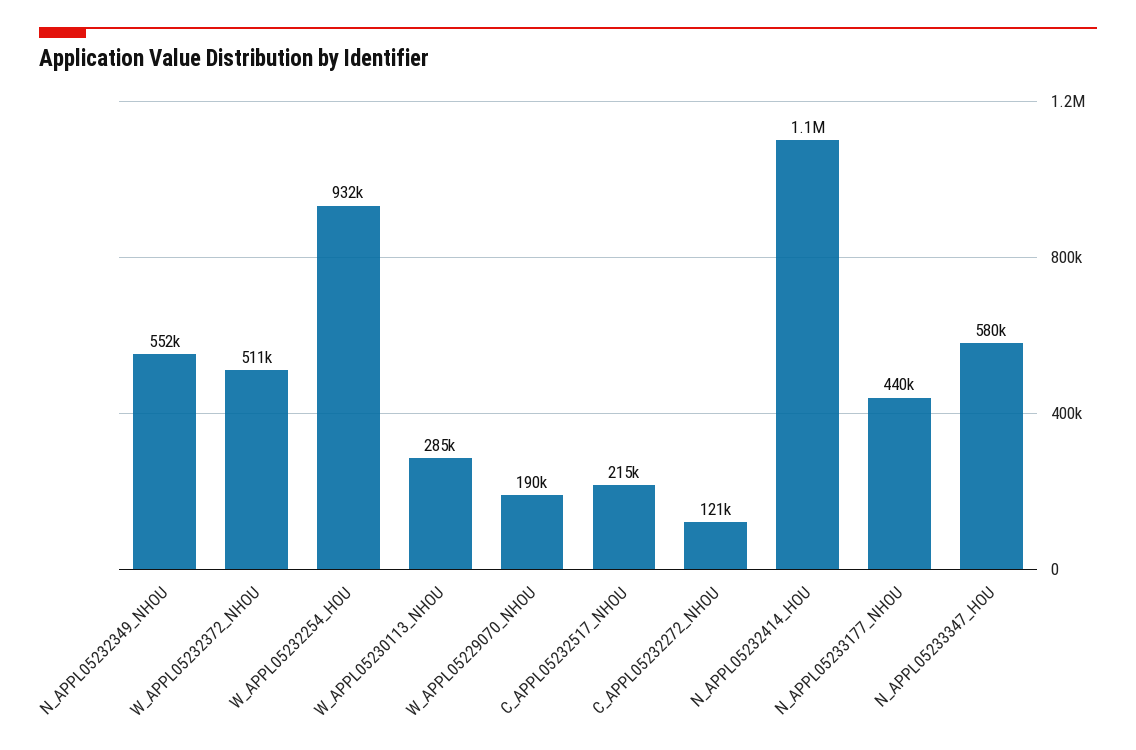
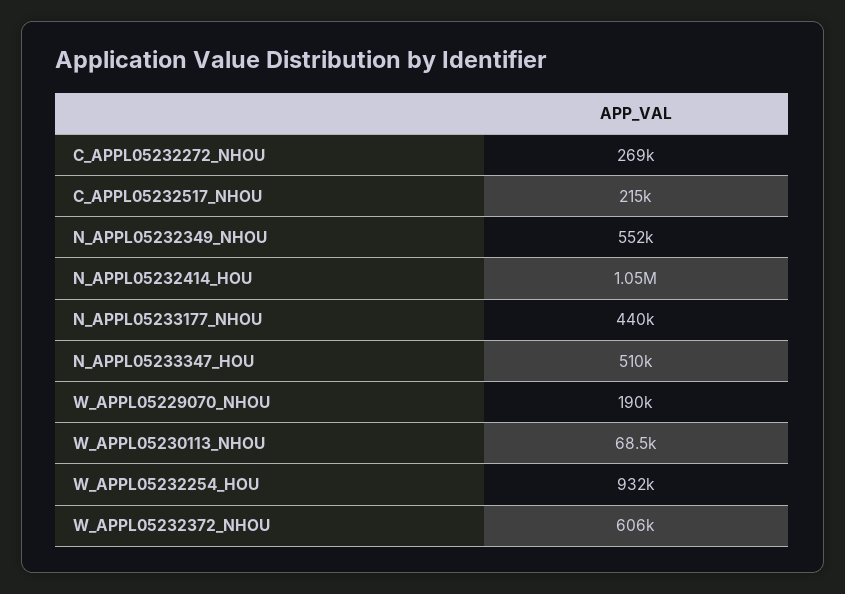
W_APPL05232372_NHOU: 511000 -> 606000
W_APPL05230113_NHOU: 285000 -> 68500
C_APPL05232272_NHOU: 121000 -> 269000
N_APPL05233347_HOU: 580000 -> 510000

